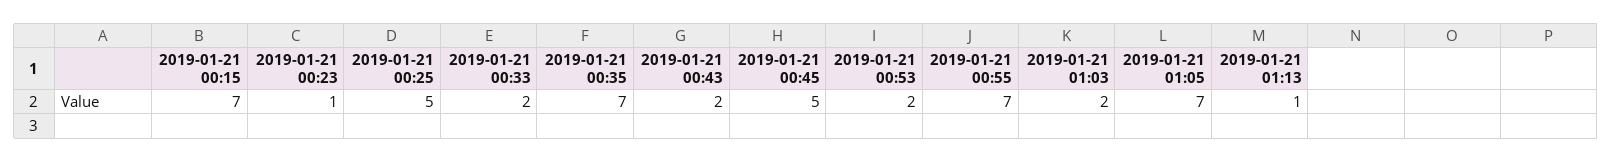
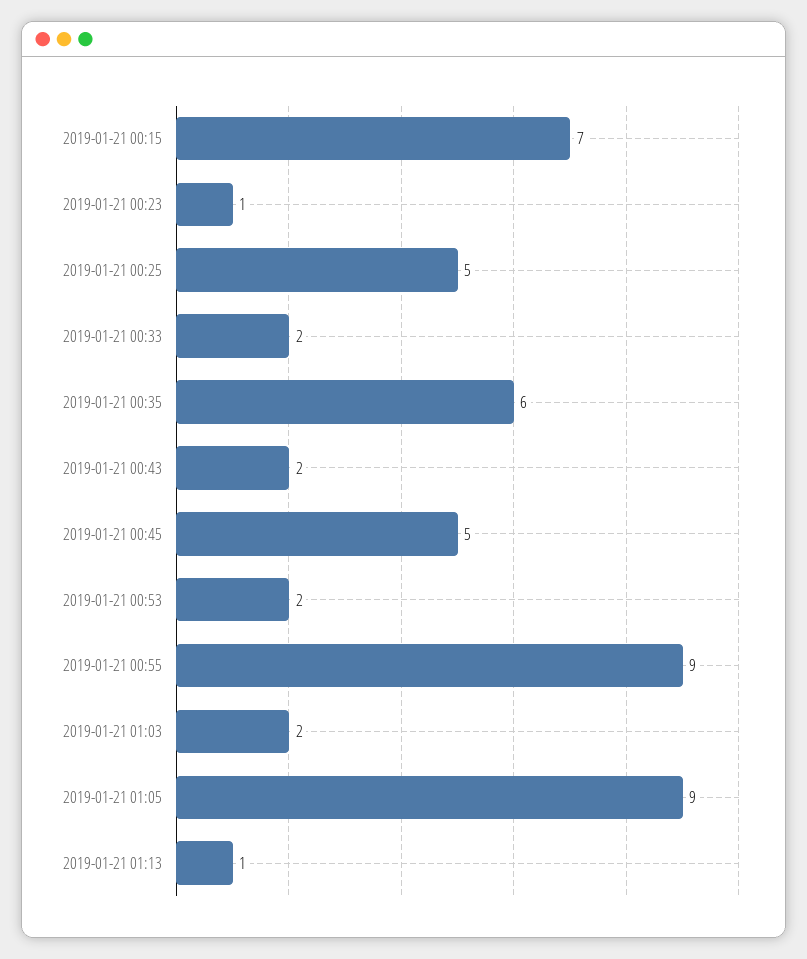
2019-01-21 00:35: 7 -> 6
2019-01-21 00:55: 7 -> 9
2019-01-21 01:05: 7 -> 9

